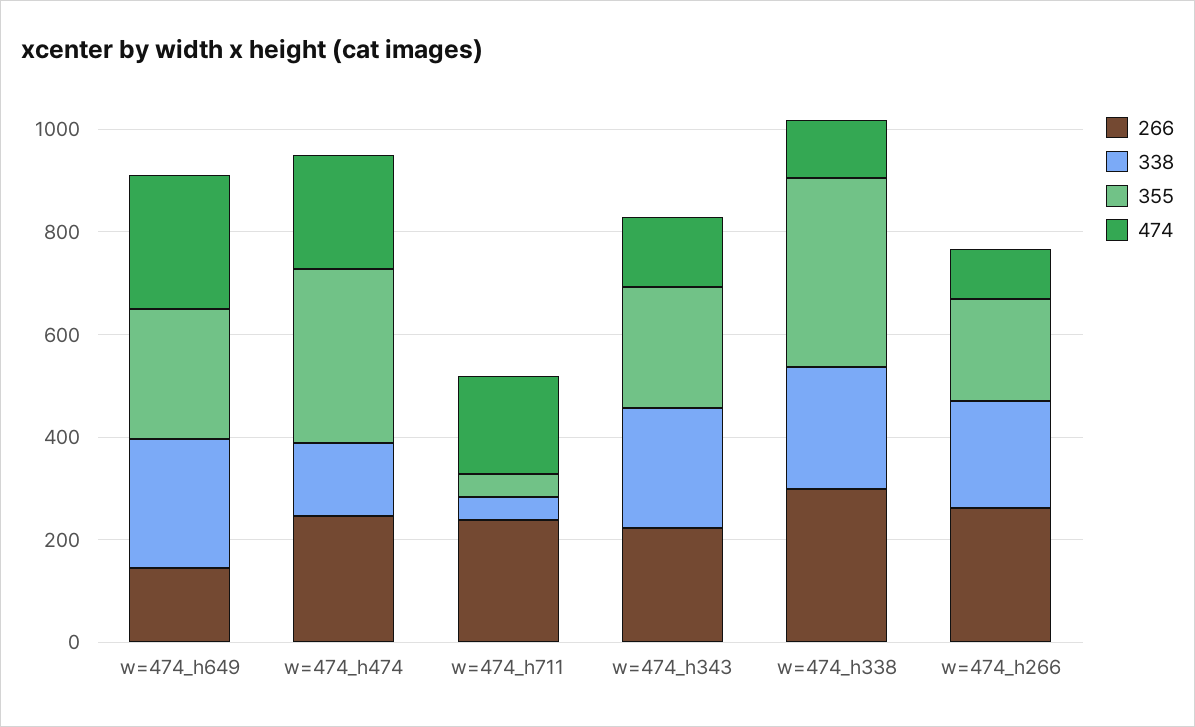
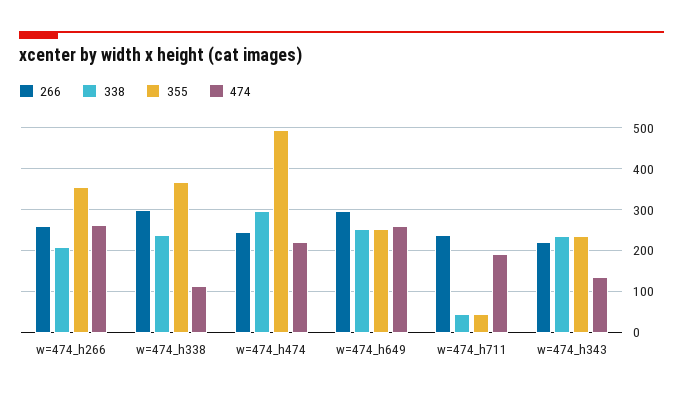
266, w=474_h649: 150 -> 300
338, w=474_h474: 150 -> 300
355, w=474_h474: 350 -> 500
355, w=474_h266: 200 -> 360
474, w=474_h266: 100 -> 260

